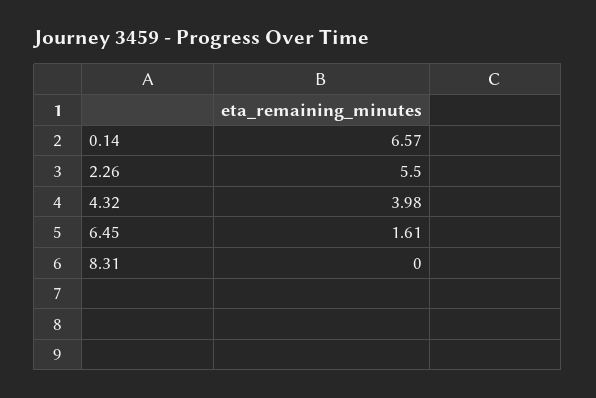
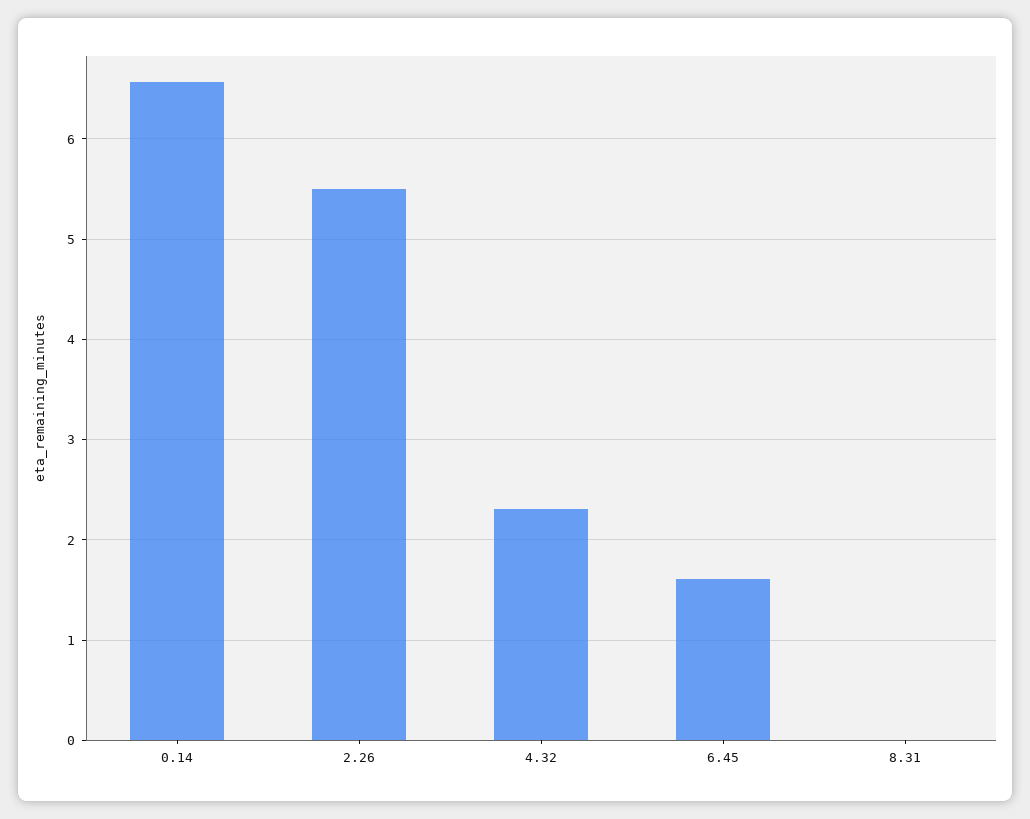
4.32: 3.98 -> 2.3

